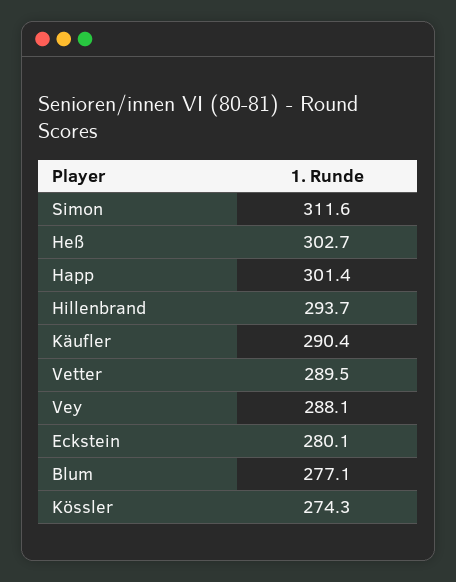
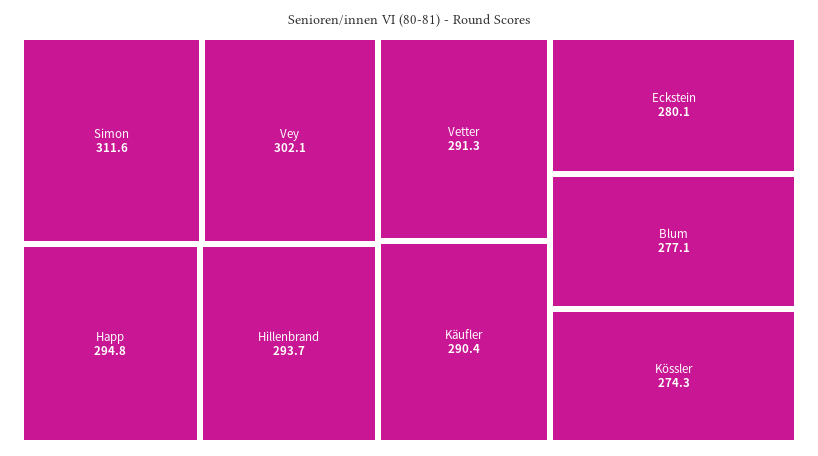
Heß: 302.7 -> none
Happ: 301.4 -> 294.8
Vetter: 289.5 -> 291.3
Vey: 288.1 -> 302.1

